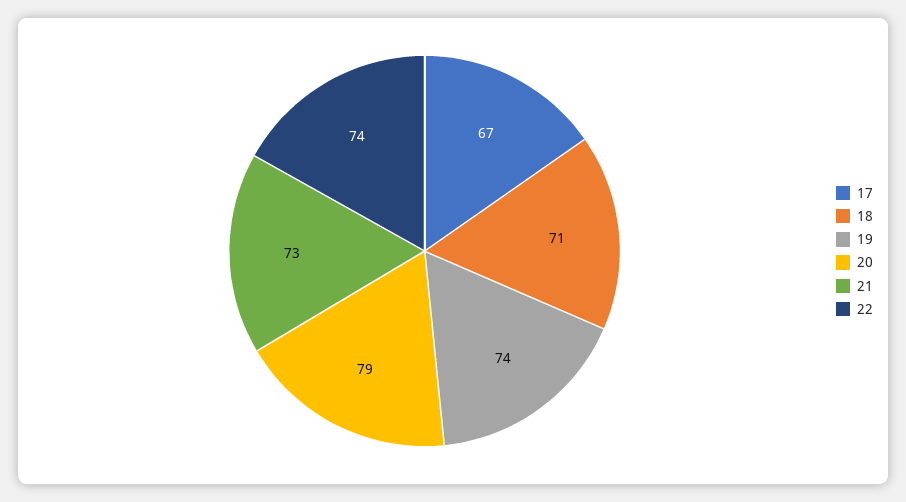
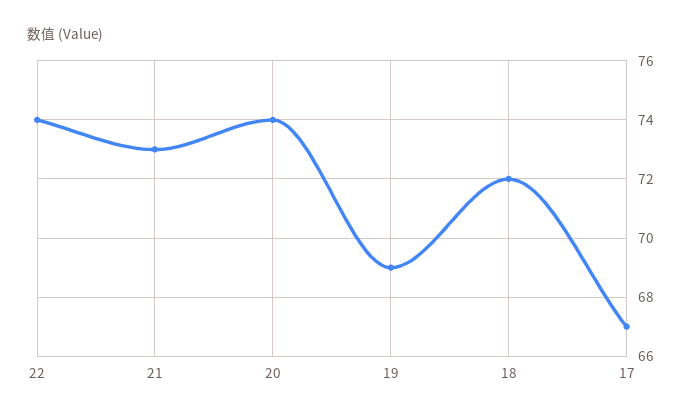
18: 71 -> 72
19: 74 -> 69
20: 79 -> 74

